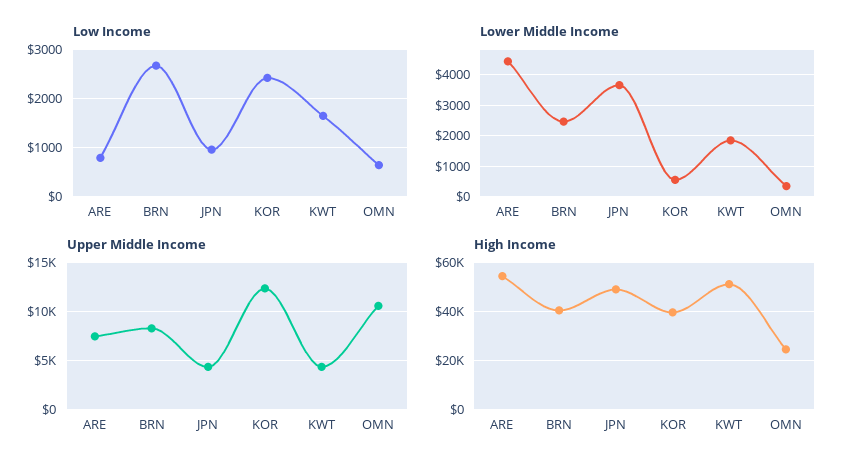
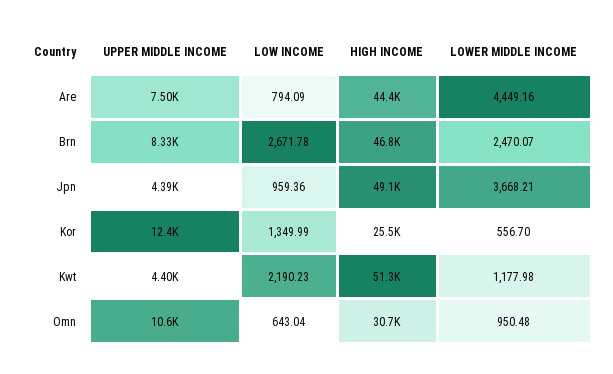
Low Income, KOR: 2400 -> 1349.99
Low Income, KWT: 1600 -> 2190.23
Lower Middle Income, KWT: 1800 -> 1177.98
Lower Middle Income, OMN: 400 -> 950.48
High Income, ARE: 55000 -> 44400
High Income, BRN: 40000 -> 46800
High Income, KOR: 40000 -> 25500
High Income, OMN: 25000 -> 30700

